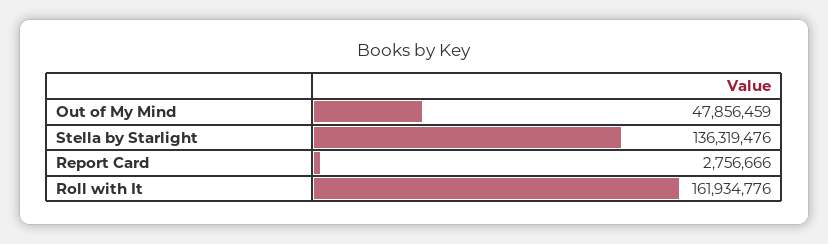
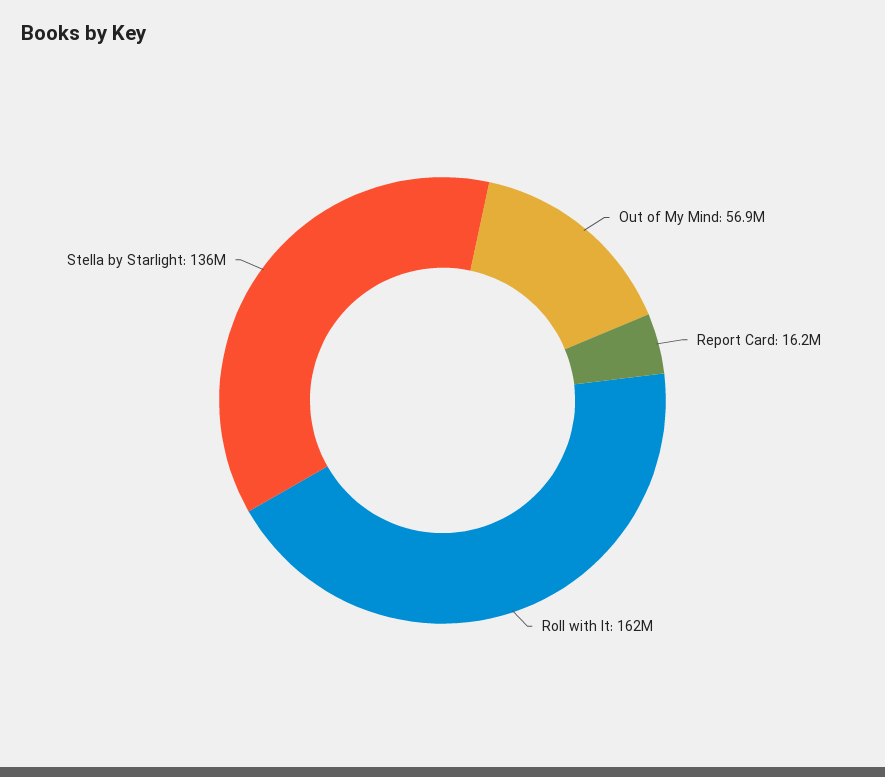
Out of My Mind: 47856459 -> 56900000
Report Card: 2756666 -> 16200000

